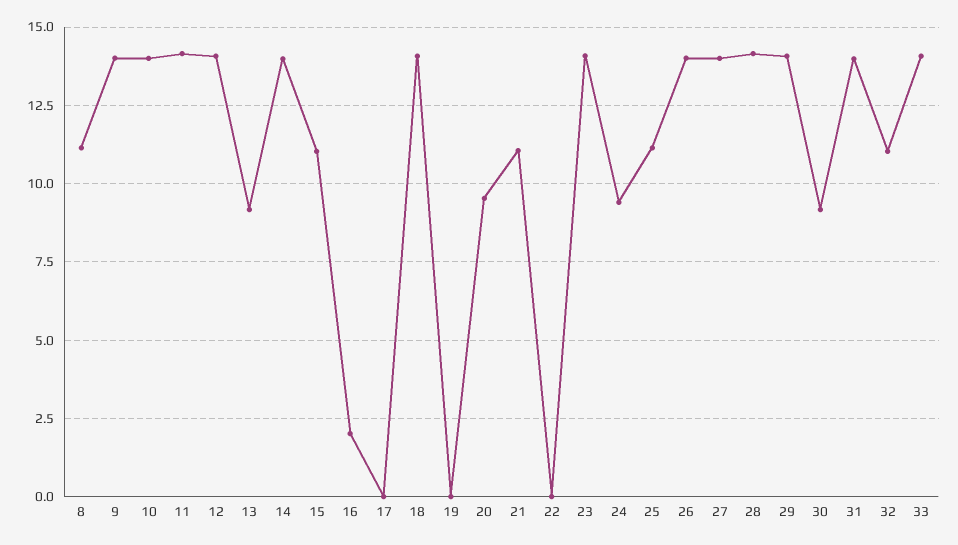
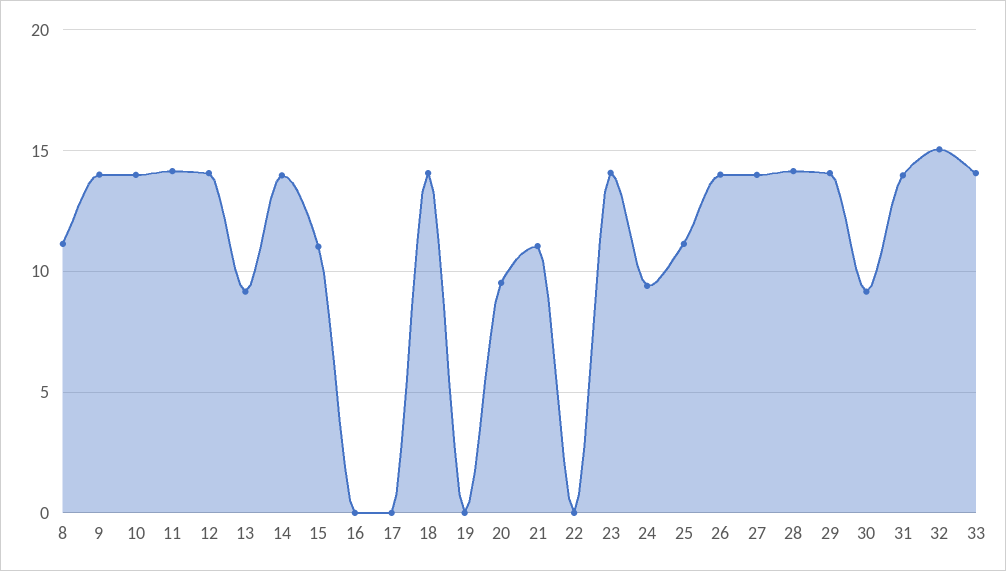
16: 2 -> 0
32: 11 -> 15

